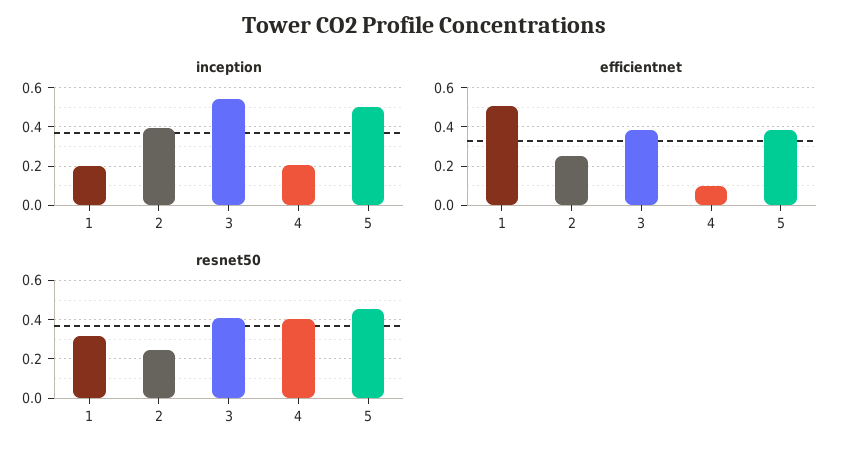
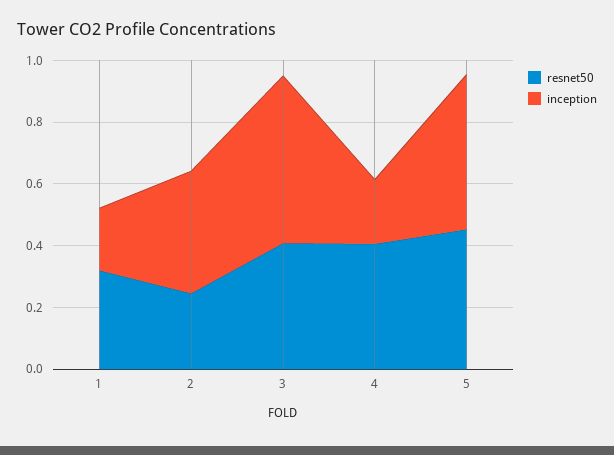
efficientnet, 1: 0.5 -> none
efficientnet, 2: 0.25 -> none
efficientnet, 3: 0.4 -> none
efficientnet, 4: 0.1 -> none
efficientnet, 5: 0.4 -> none

